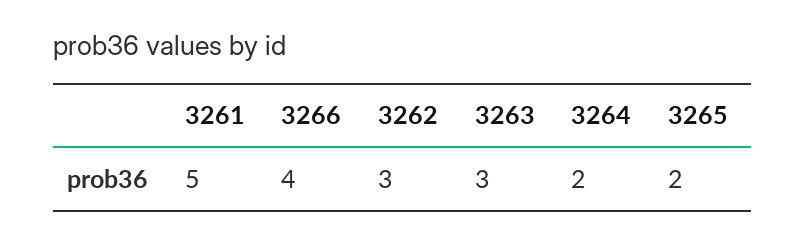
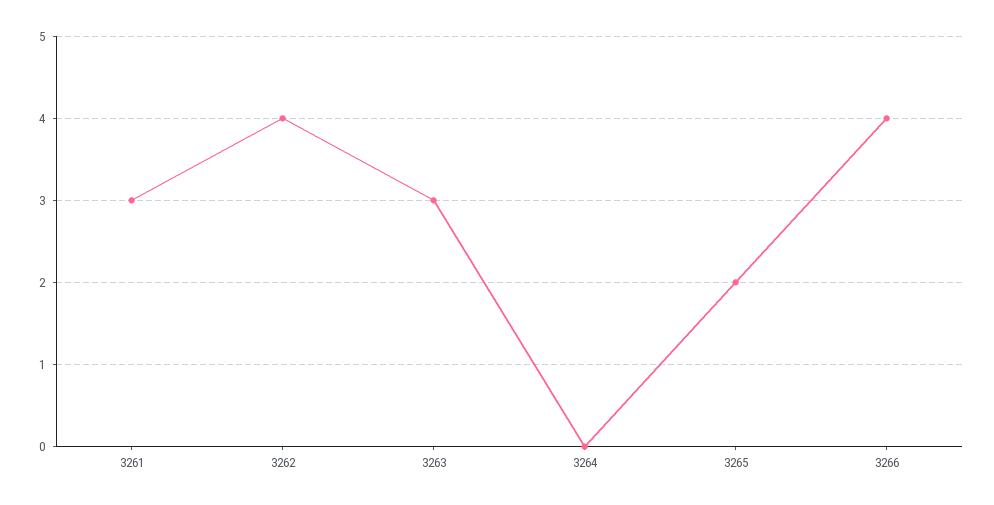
3261: 5 -> 3
3262: 3 -> 4
3264: 2 -> 0

